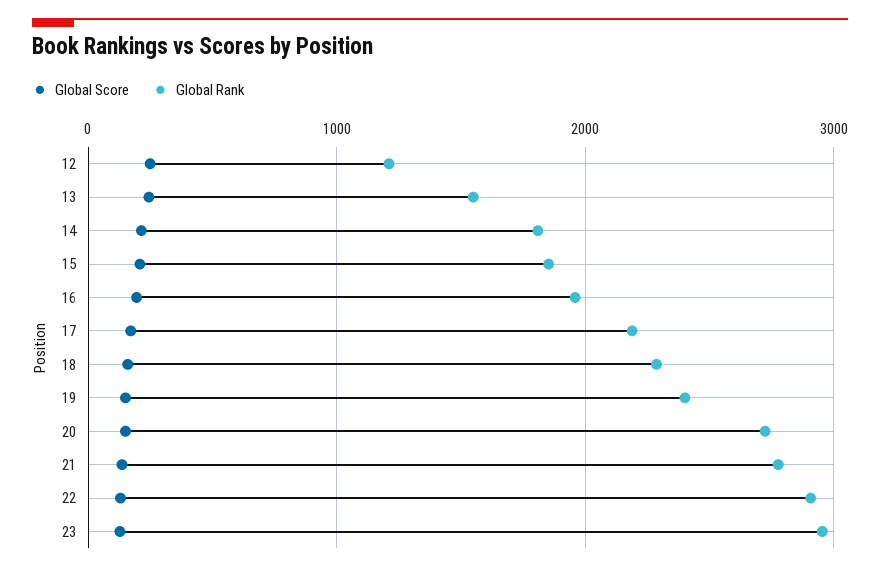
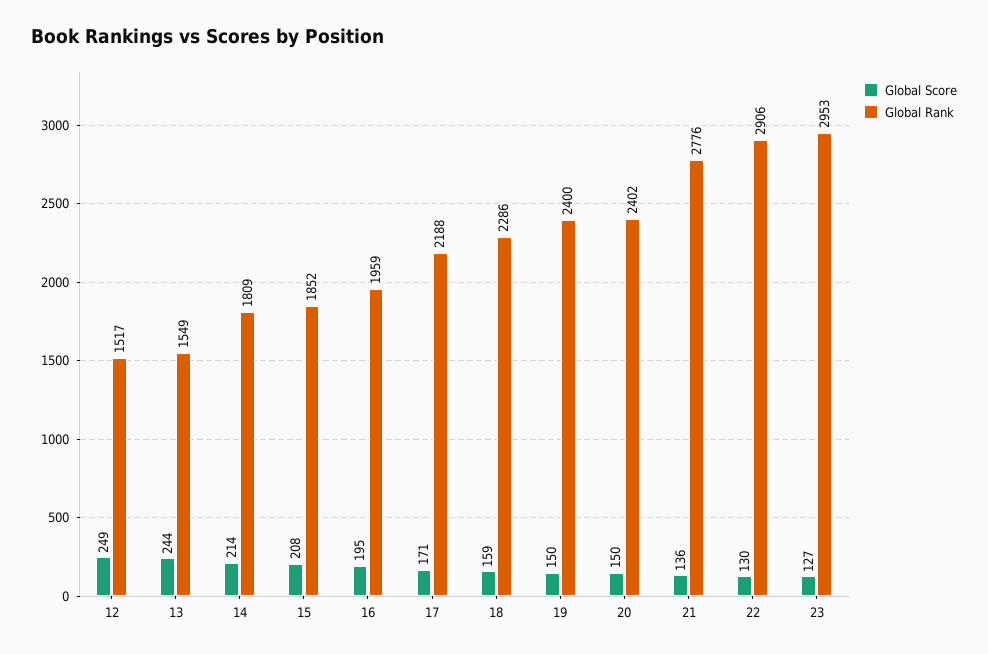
Global Rank, 12: 1200 -> 1517
Global Rank, 20: 2700 -> 2402

